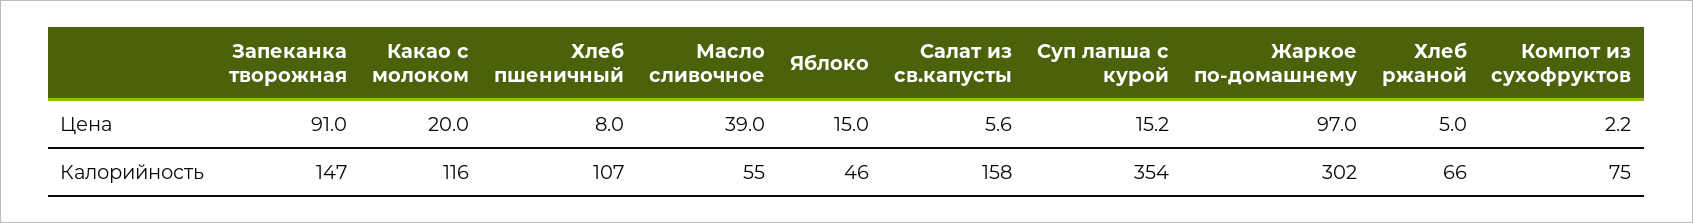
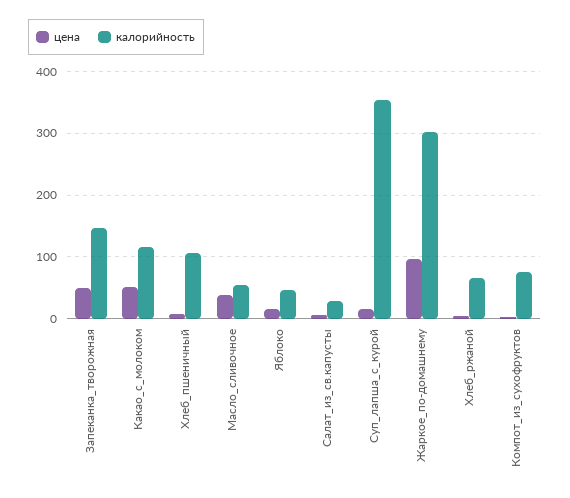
Цена, Запеканка творожная: 91 -> 50
Цена, Какао с молоком: 20 -> 50
Калорийность, Салат из св.капусты: 158 -> 30

